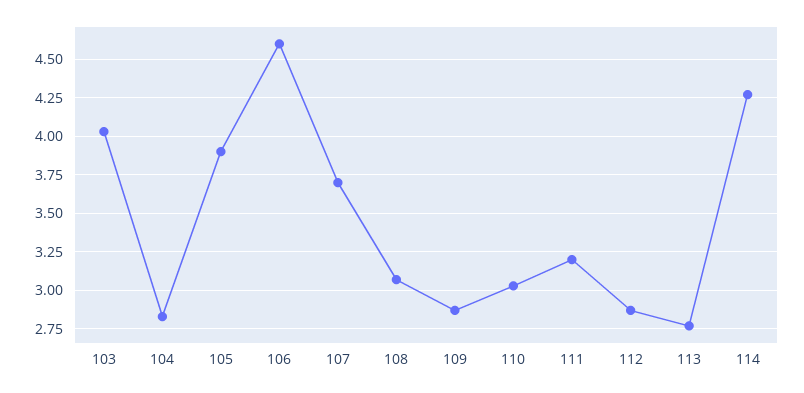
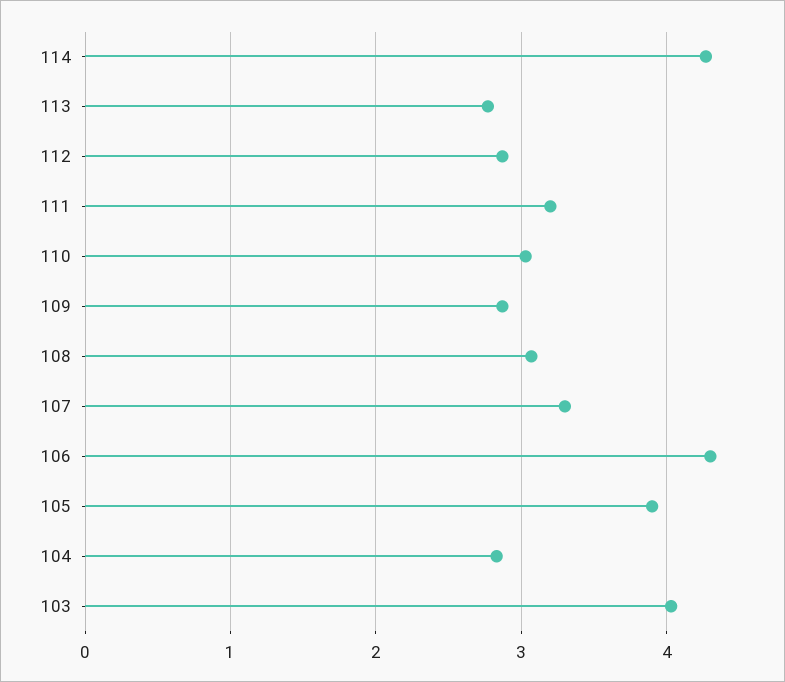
106: 4.6 -> 4.3
107: 3.7 -> 3.3

